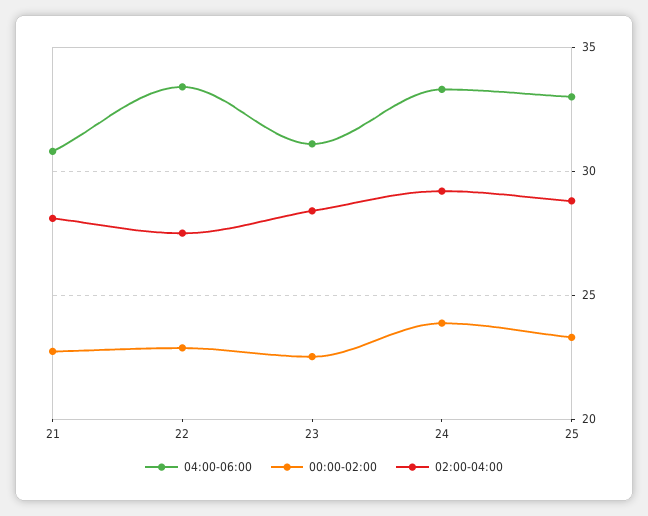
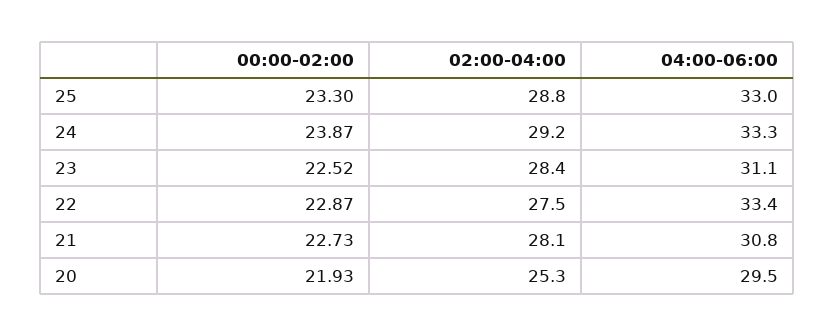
00:00-02:00, 20: none -> 21.93
02:00-04:00, 20: none -> 25.3
04:00-06:00, 20: none -> 29.5

